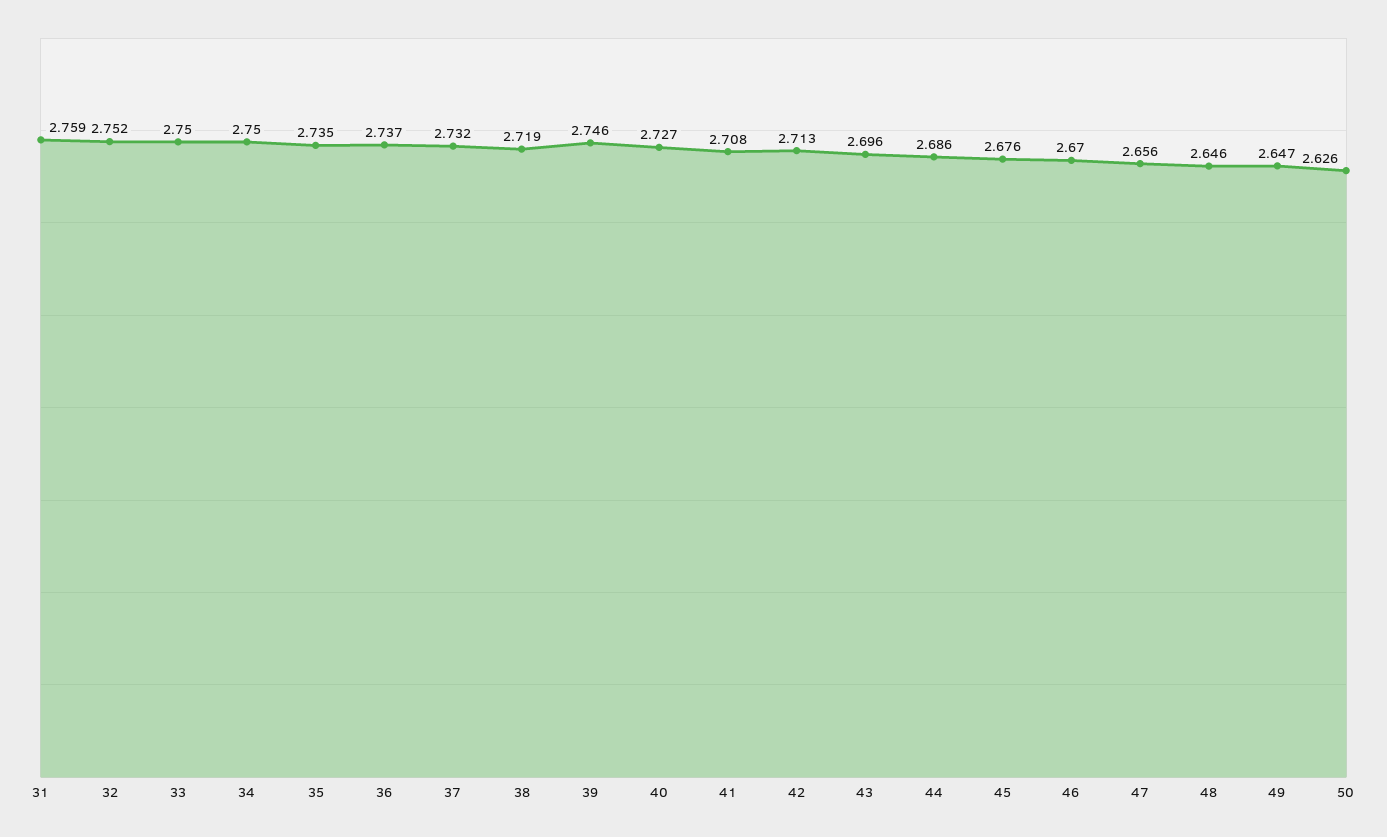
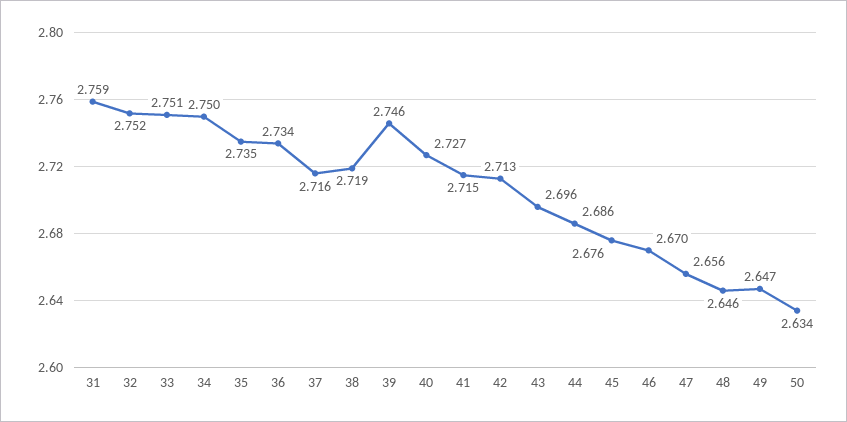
33: 2.75 -> 2.751
36: 2.737 -> 2.734
37: 2.732 -> 2.716
41: 2.708 -> 2.715
50: 2.626 -> 2.634

